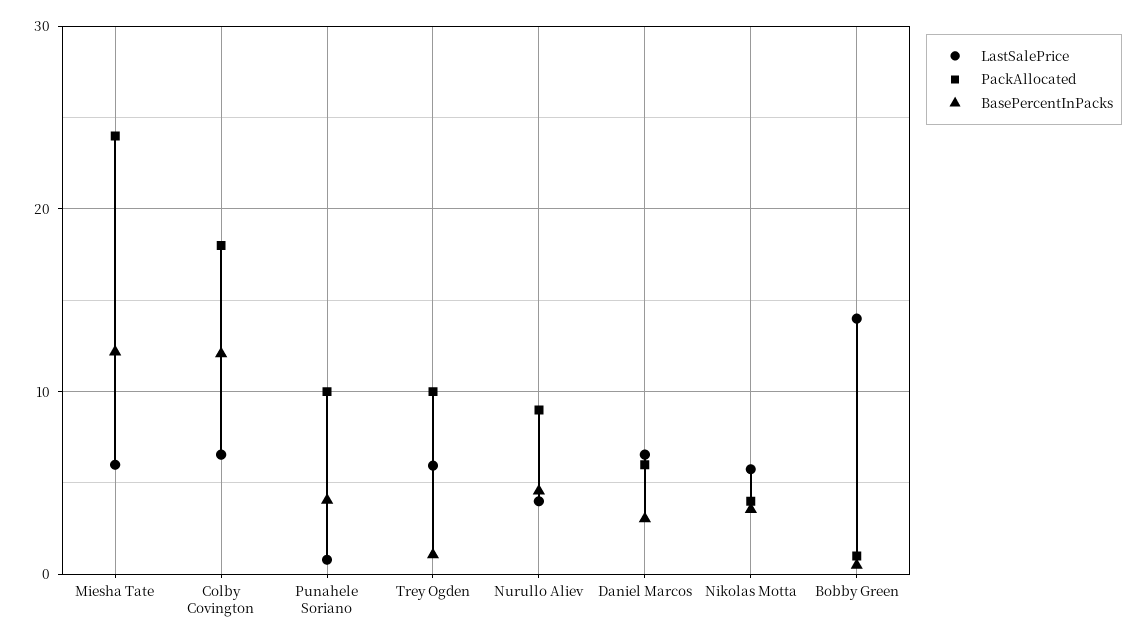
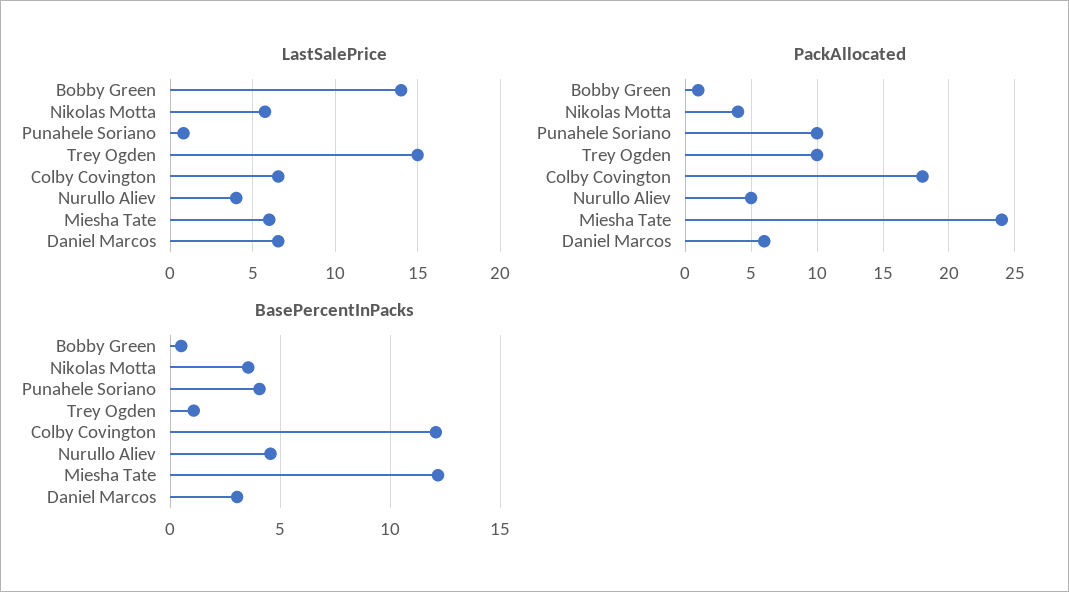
LastSalePrice, Trey Ogden: 6 -> 15
PackAllocated, Nurullo Aliev: 9 -> 5

